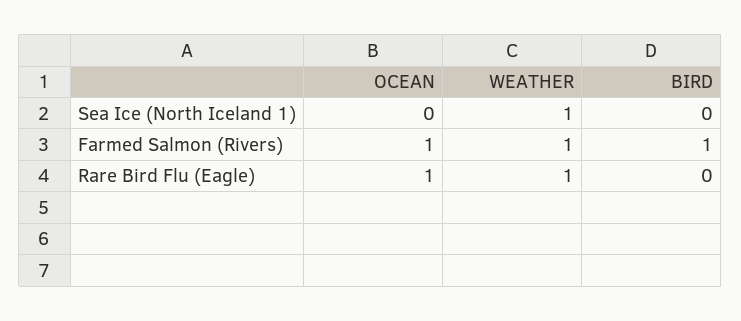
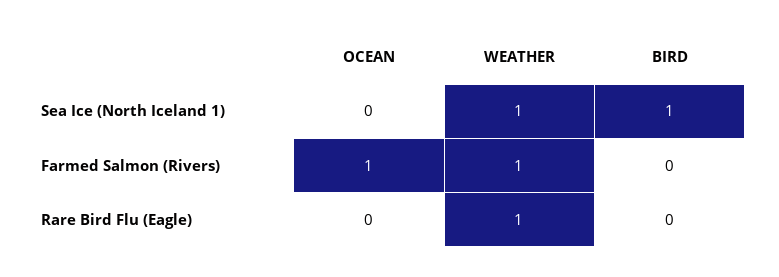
BIRD, Sea Ice (North Iceland 1): 0 -> 1
BIRD, Farmed Salmon (Rivers): 1 -> 0
OCEAN, Rare Bird Flu (Eagle): 1 -> 0

